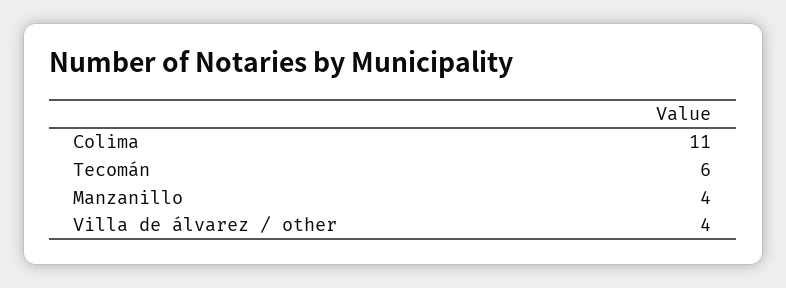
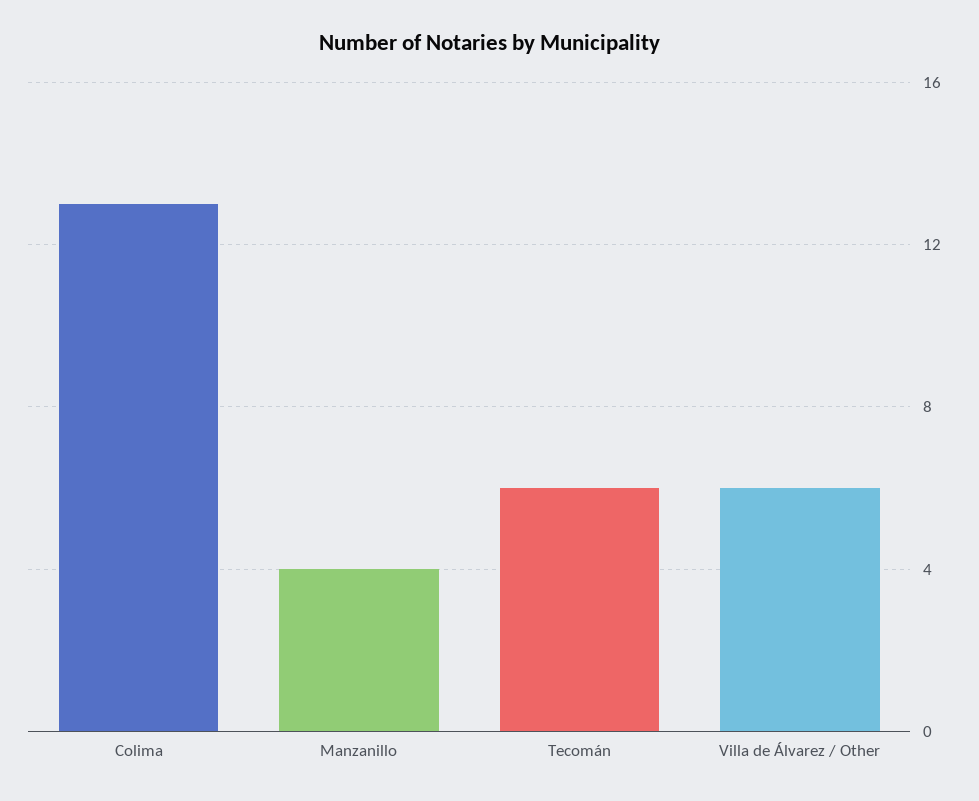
Colima: 11 -> 13
Villa de álvarez / other: 4 -> 6

